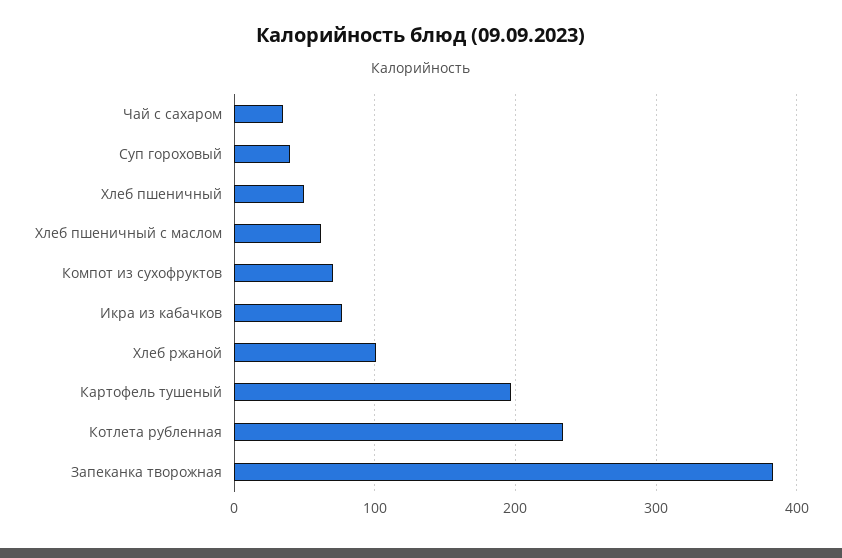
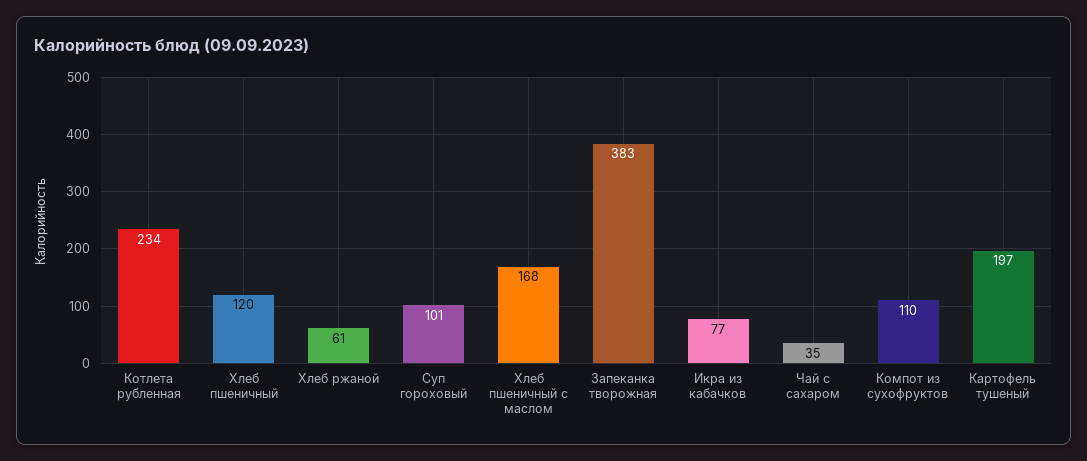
Суп гороховый: 40 -> 101
Хлеб пшеничный: 50 -> 120
Хлеб пшеничный с маслом: 60 -> 168
Компот из сухофруктов: 70 -> 110
Хлеб ржаной: 100 -> 61

